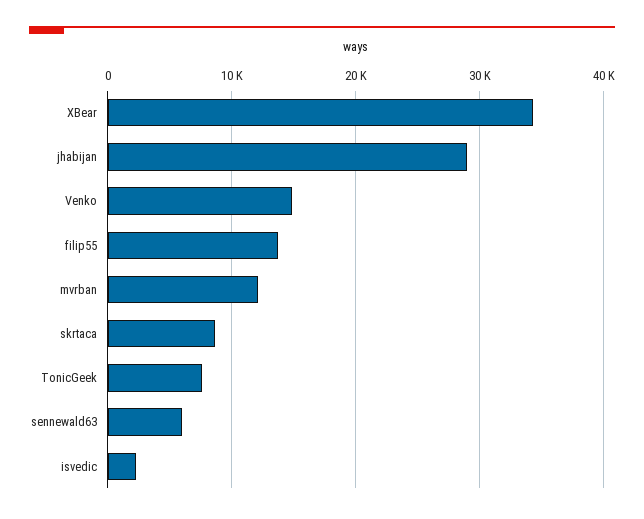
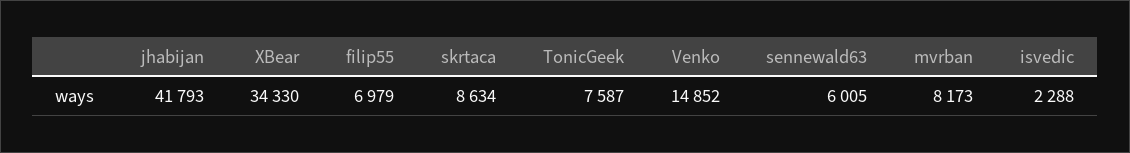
jhabijan: 29000 -> 41793
filip55: 14000 -> 6979
mvrban: 12000 -> 8173

